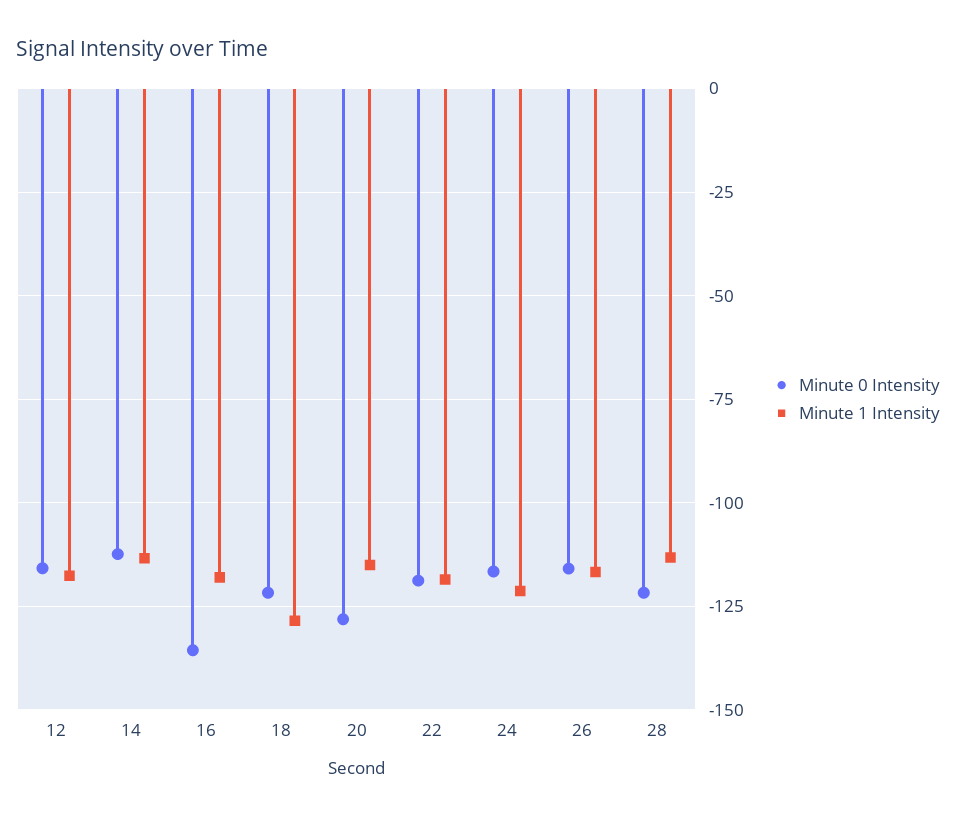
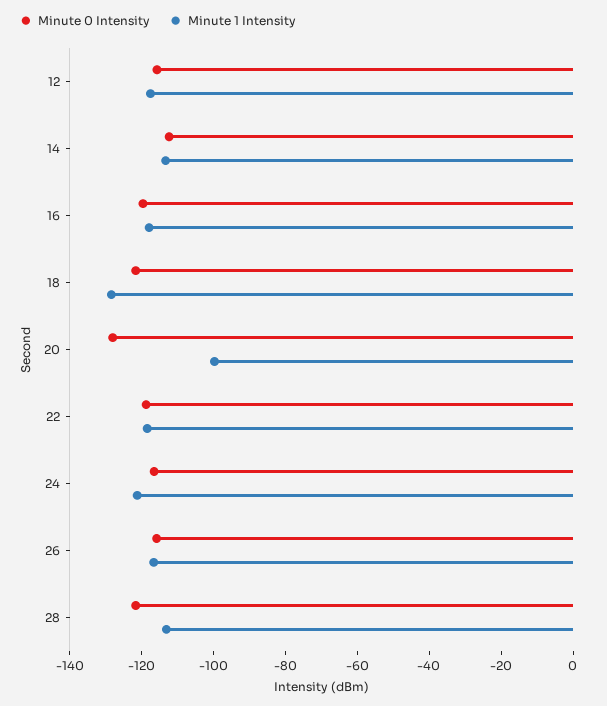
Minute 0 Intensity, 16: -135 -> -120
Minute 1 Intensity, 20: -115 -> -100

